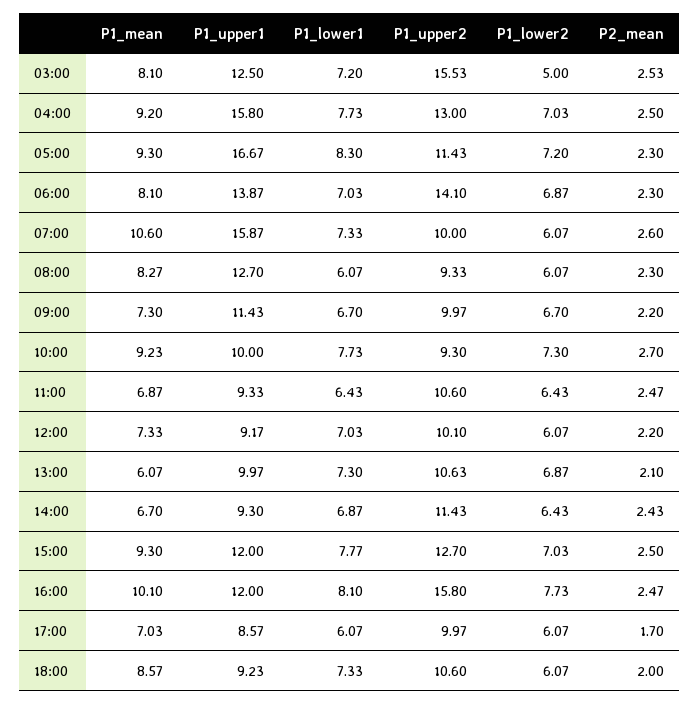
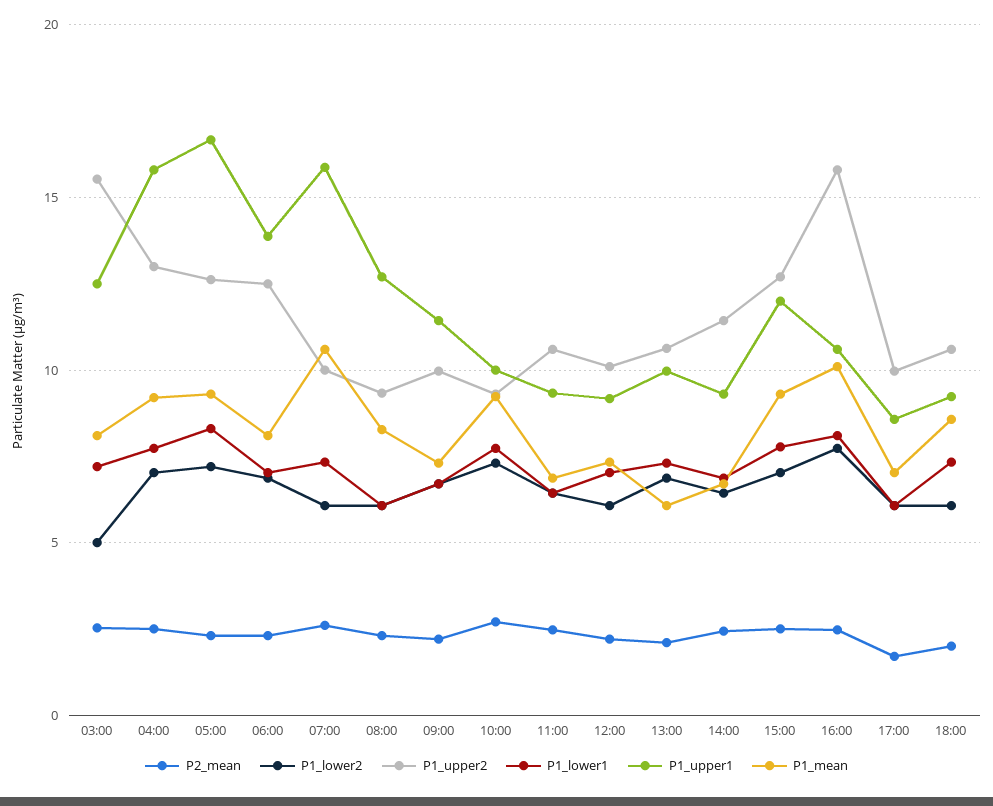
P1_upper2, 05:00: 11.43 -> 12.5
P1_upper2, 06:00: 14.1 -> 12.5
P1_upper1, 16:00: 12 -> 10.5

